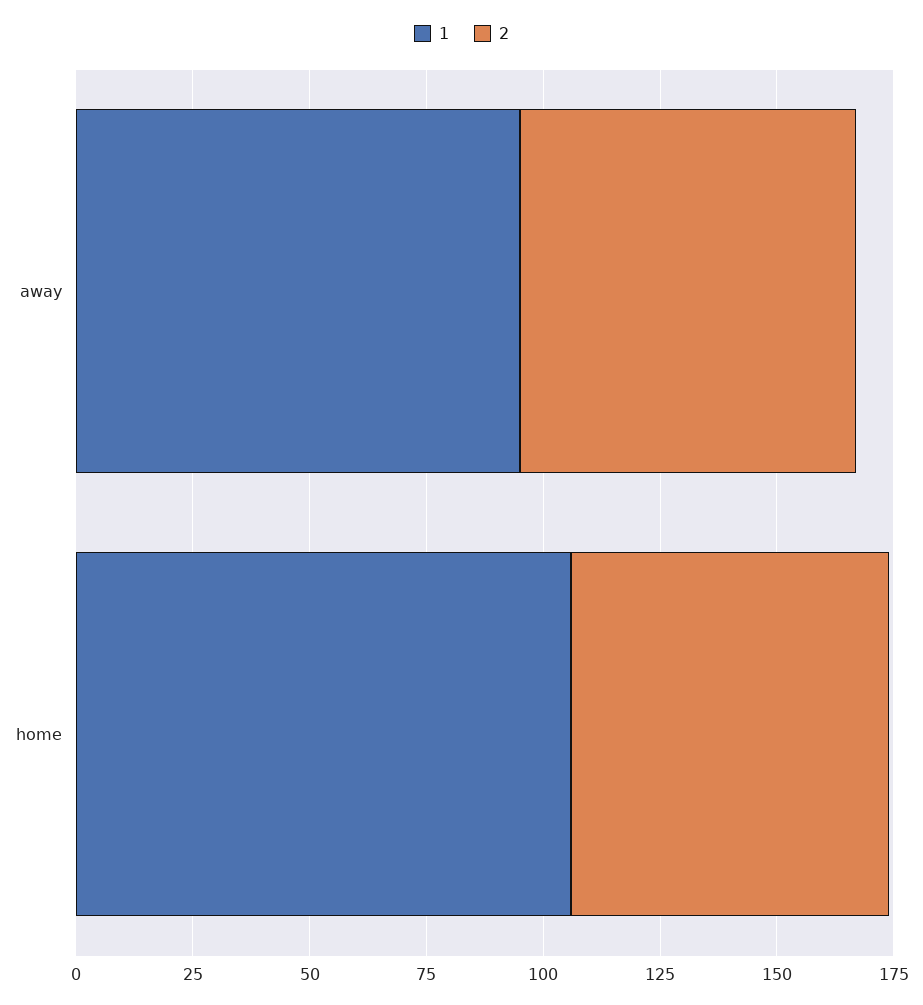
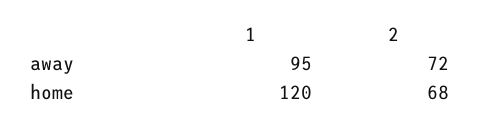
1, home: 105 -> 120

